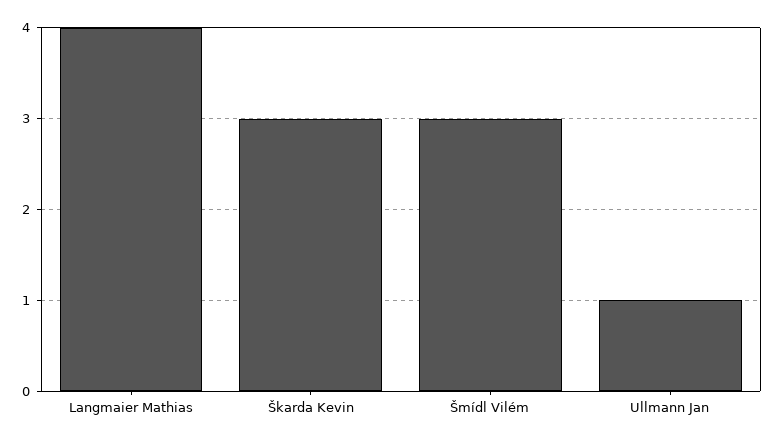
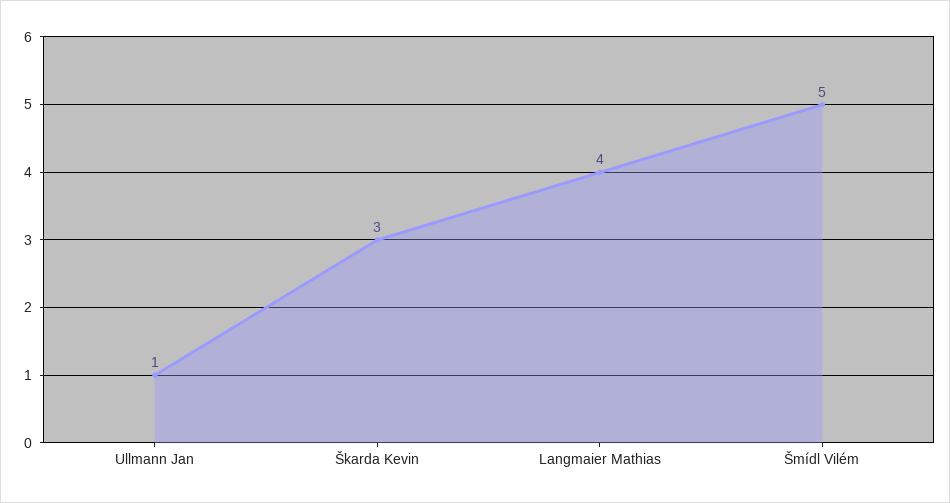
Šmídl Vilém: 3 -> 5

